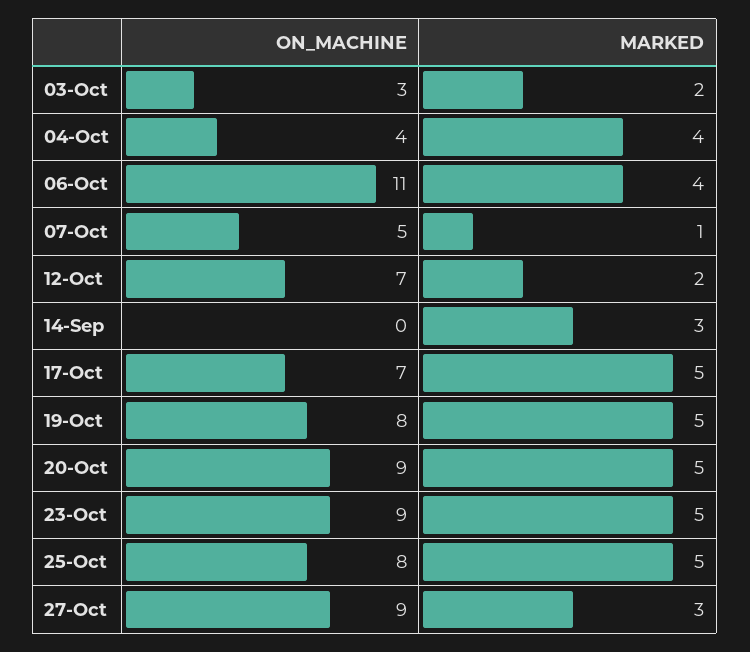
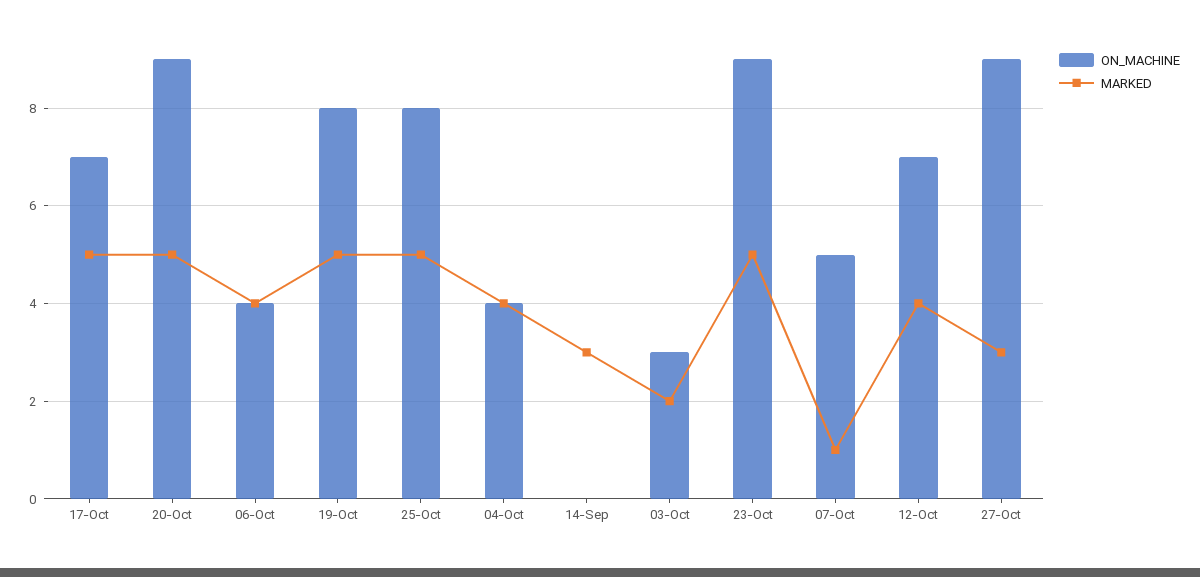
ON_MACHINE, 06-Oct: 11 -> 4
MARKED, 12-Oct: 2 -> 4

